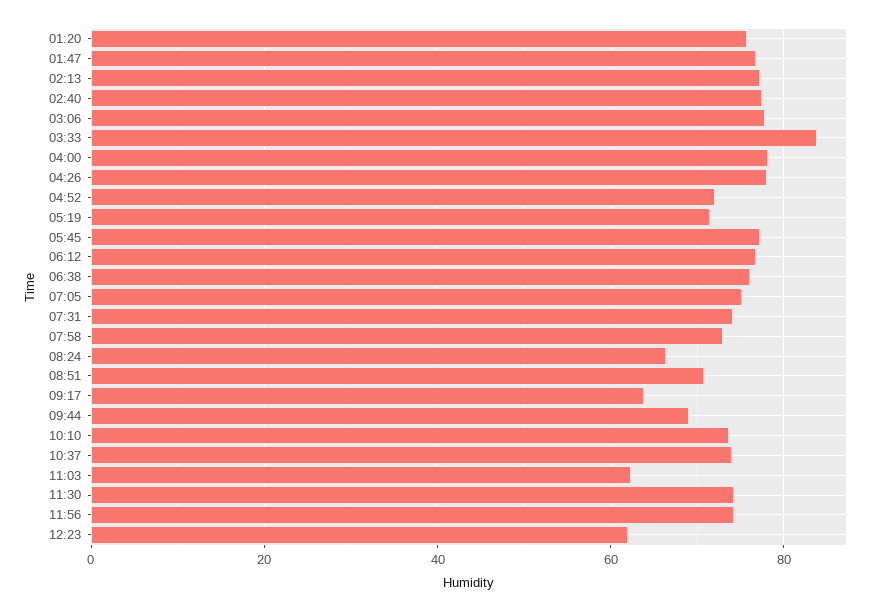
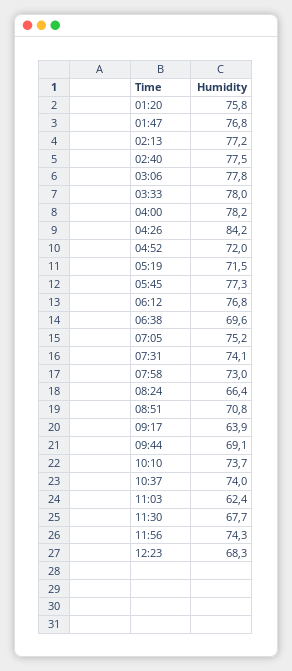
03:33: 84 -> 78
04:26: 78 -> 84.2
06:38: 76 -> 69.6
11:30: 74 -> 67.7
12:23: 62 -> 68.3

